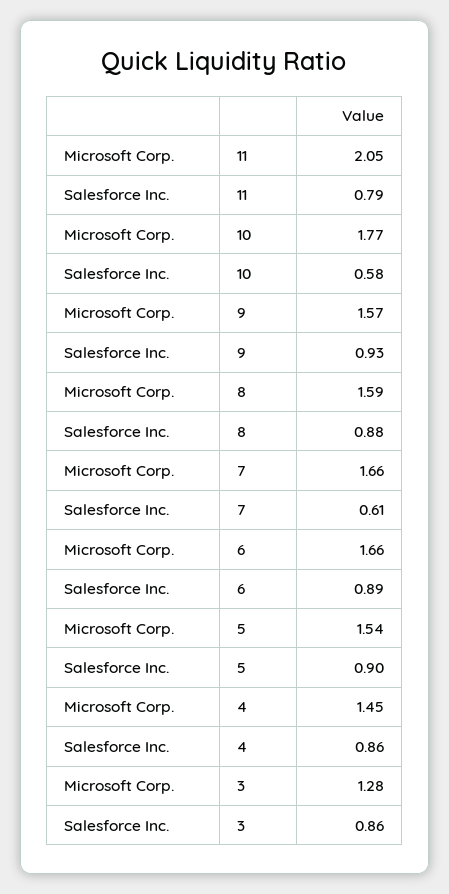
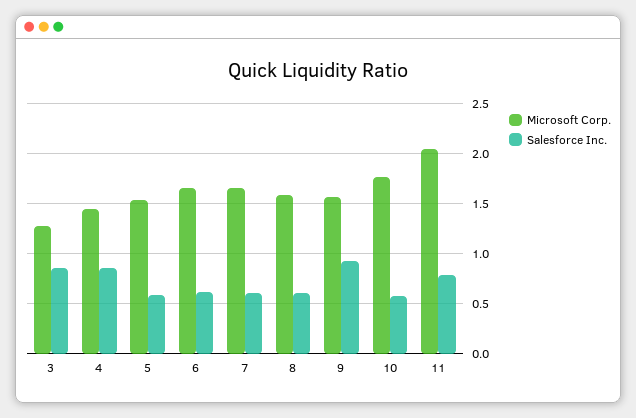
Salesforce Inc., 8: 0.88 -> 0.6
Salesforce Inc., 6: 0.89 -> 0.6
Salesforce Inc., 5: 0.9 -> 0.6

